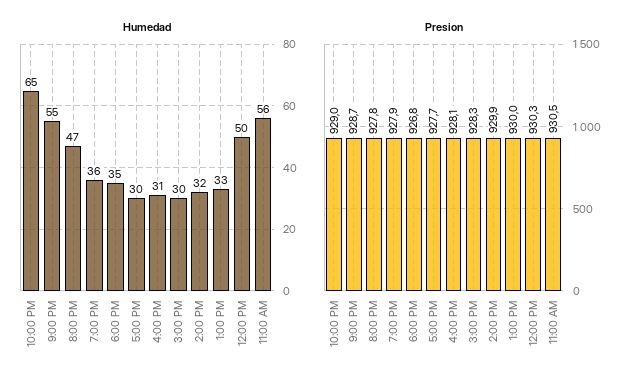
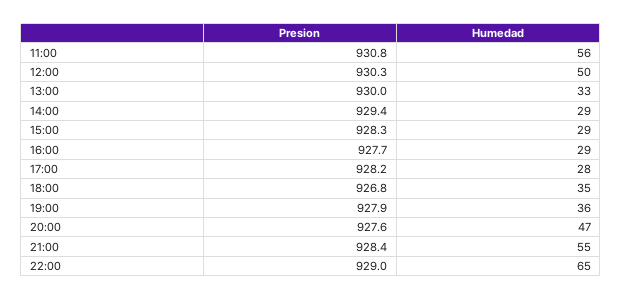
Humedad, 5:00 PM: 30 -> 28
Humedad, 4:00 PM: 31 -> 29
Humedad, 3:00 PM: 30 -> 29
Humedad, 2:00 PM: 32 -> 29
Presion, 9:00 PM: 928.7 -> 928.4
Presion, 8:00 PM: 927.8 -> 927.6
Presion, 5:00 PM: 927.7 -> 928.2
Presion, 4:00 PM: 928.1 -> 927.7
Presion, 2:00 PM: 929.9 -> 929.4
Presion, 11:00 AM: 930.5 -> 930.8

